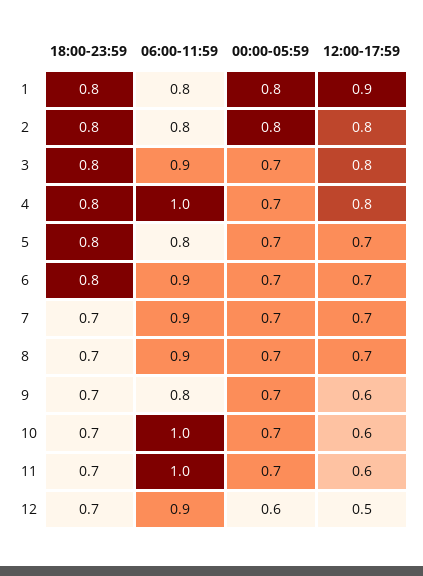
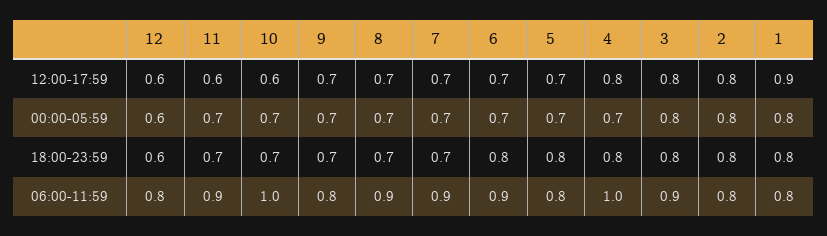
00:00-05:59, 3: 0.7 -> 0.8
12:00-17:59, 9: 0.6 -> 0.7
06:00-11:59, 11: 1 -> 0.9
18:00-23:59, 12: 0.7 -> 0.6
06:00-11:59, 12: 0.9 -> 0.8
12:00-17:59, 12: 0.5 -> 0.6

